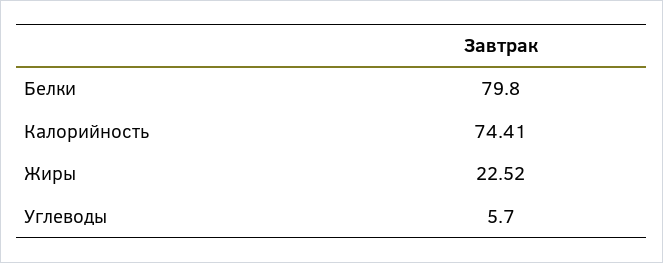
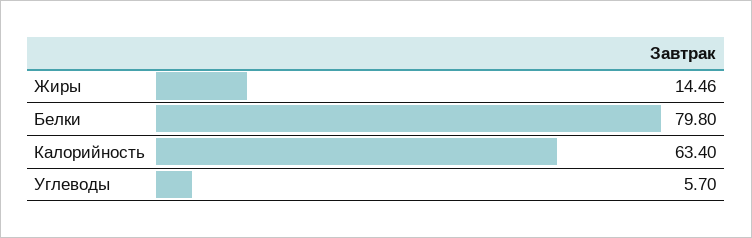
Калорийность: 74.41 -> 63.4
Жиры: 22.52 -> 14.46

